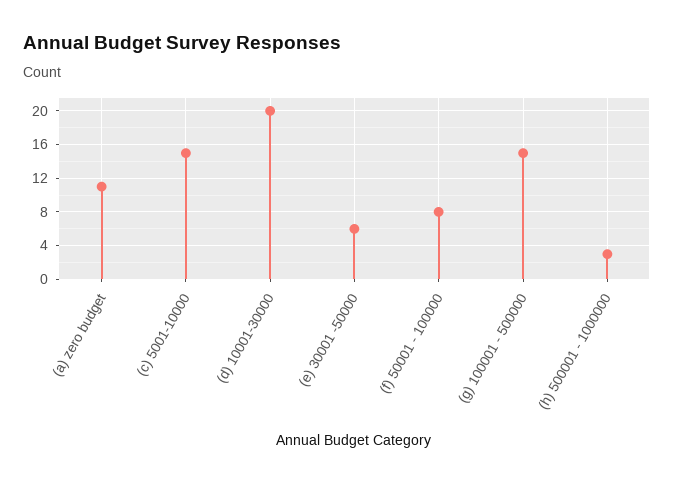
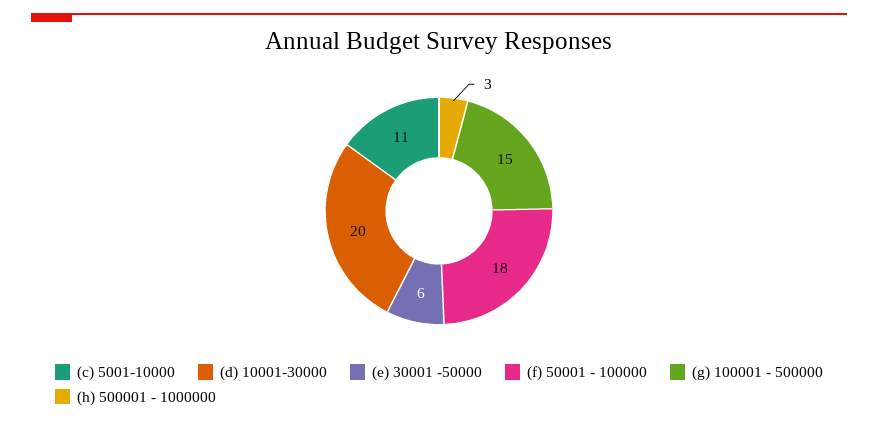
(a) zero budget: 11 -> none
(c) 5001-10000: 15 -> 11
(f) 50001 - 100000: 8 -> 18

